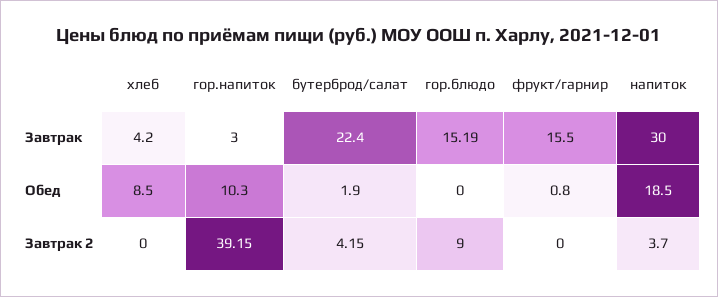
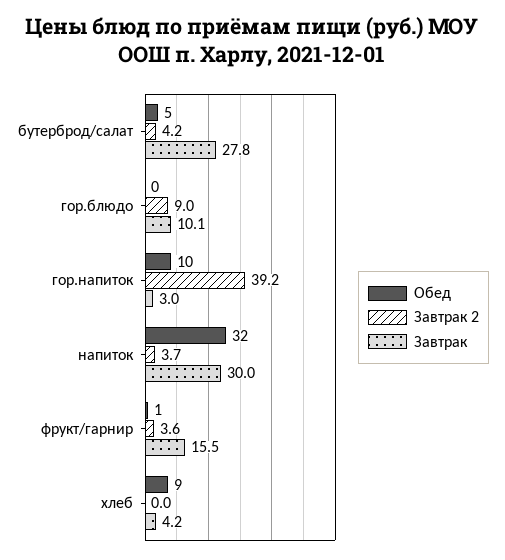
Завтрак, бутерброд/салат: 22.4 -> 27.8
Завтрак, гор.блюдо: 15.19 -> 10.1
Обед, бутерброд/салат: 1.9 -> 5
Обед, напиток: 18.5 -> 32
Завтрак 2, фрукт/гарнир: 0 -> 3.6

